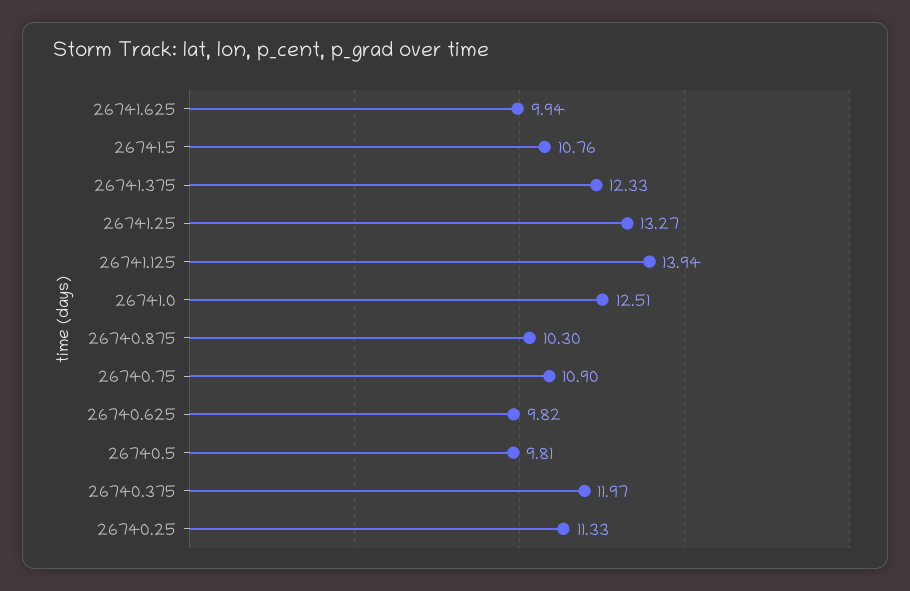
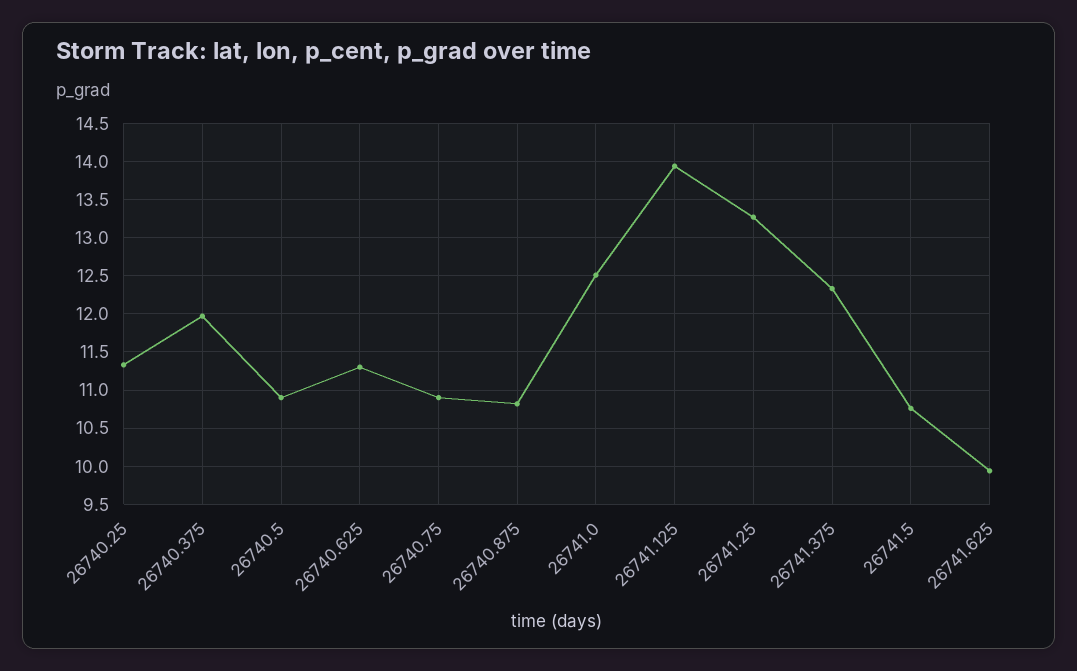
26740.875: 10.3 -> 10.8
26740.625: 9.82 -> 11.3
26740.5: 9.81 -> 10.9

